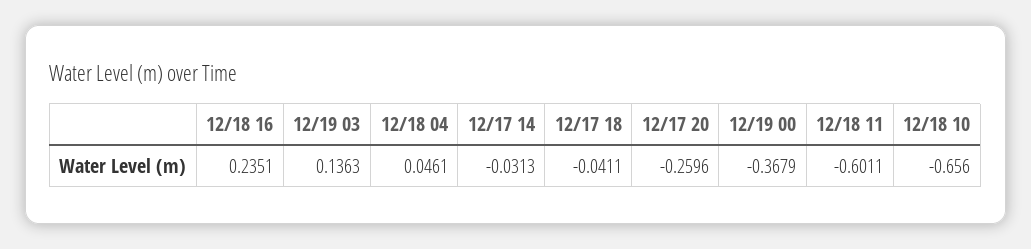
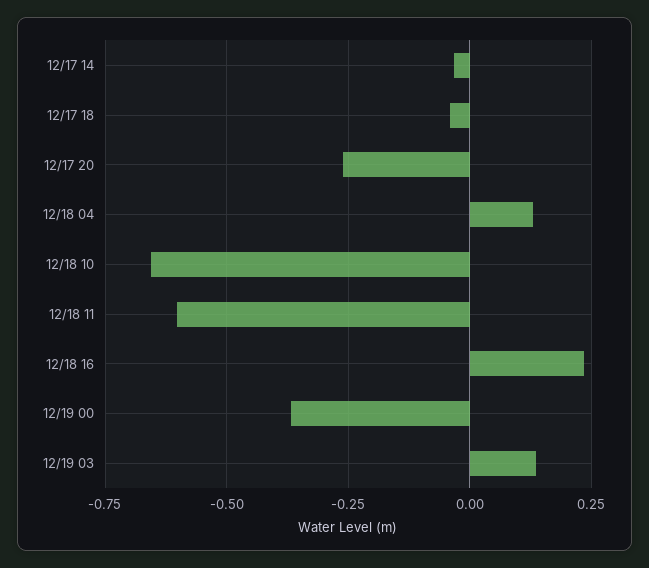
12/18 04: 0.0461 -> 0.125

